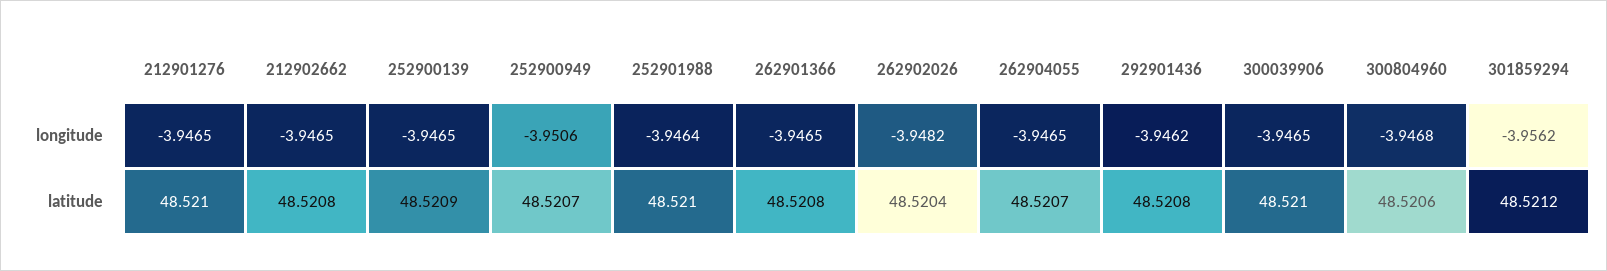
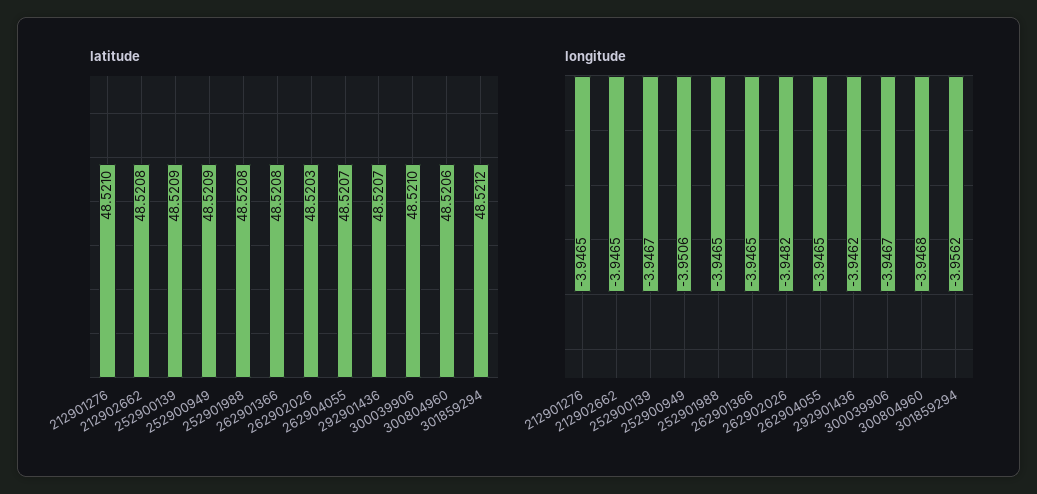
longitude, 252900139: -3.9465 -> -3.9467
longitude, 252901988: -3.9464 -> -3.9465
longitude, 300039906: -3.9465 -> -3.9467
latitude, 252900949: 48.5207 -> 48.5209
latitude, 252901988: 48.521 -> 48.5208
latitude, 262902026: 48.5204 -> 48.5203
latitude, 292901436: 48.5208 -> 48.5207

